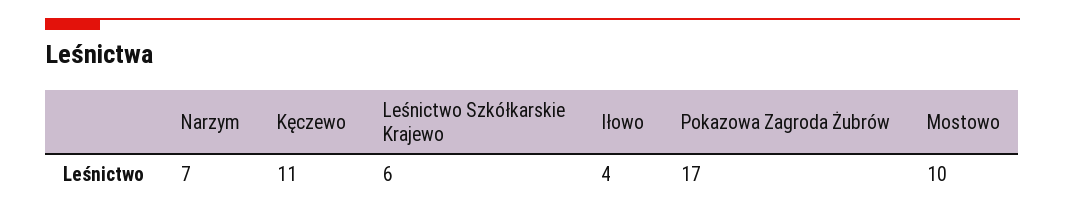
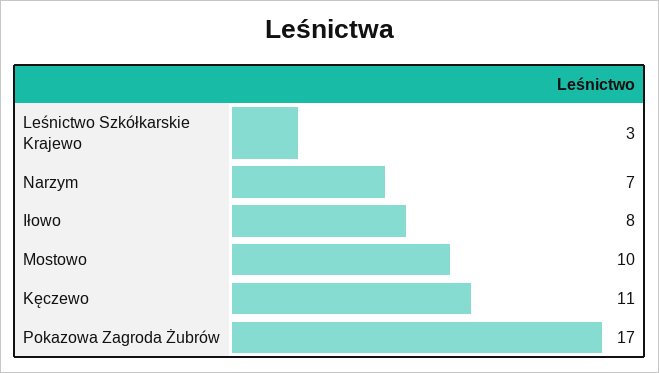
Leśnictwo Szkółkarskie Krajewo: 6 -> 3
Iłowo: 4 -> 8

